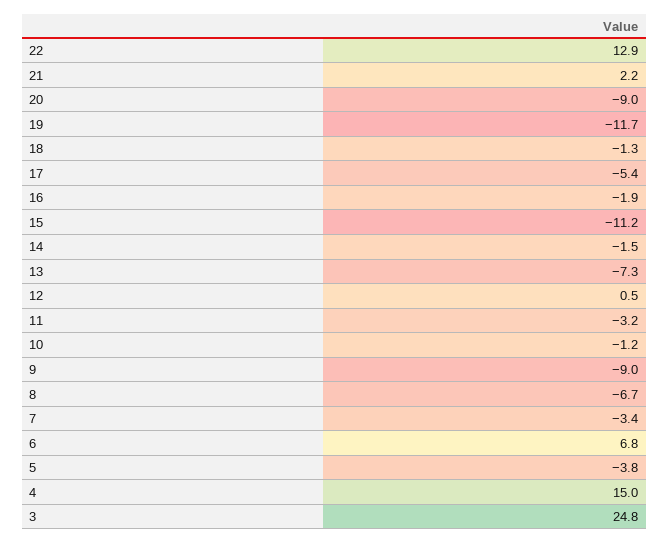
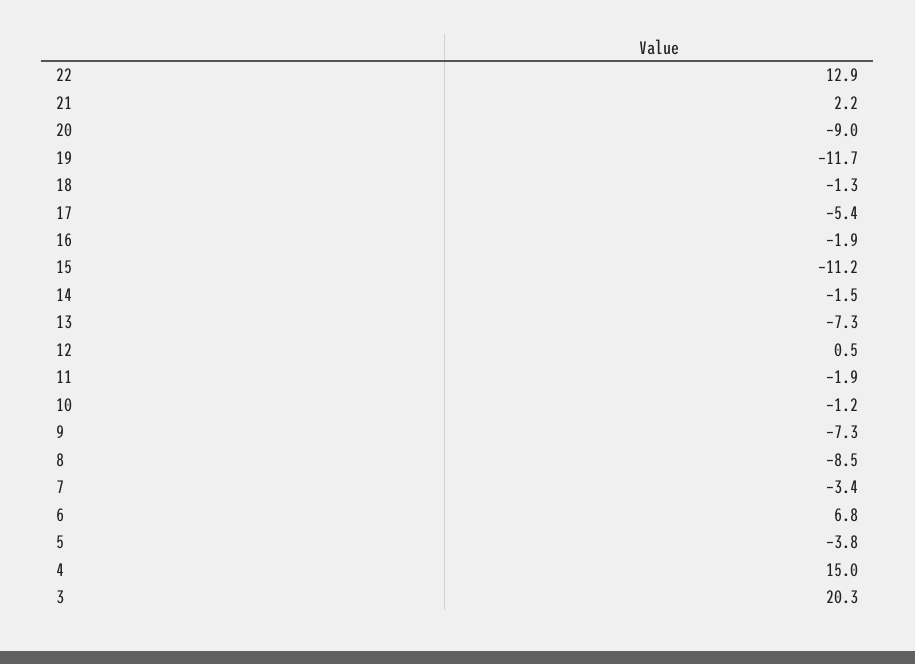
11: -3.2 -> -1.9
9: -9 -> -7.3
8: -6.7 -> -8.5
3: 24.8 -> 20.3

